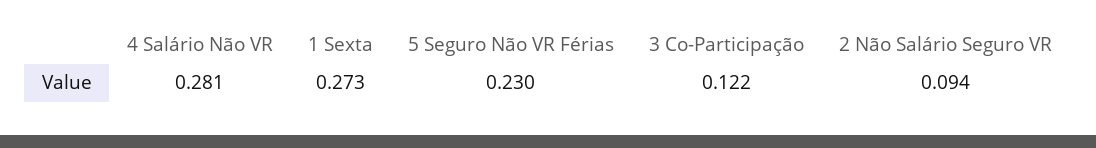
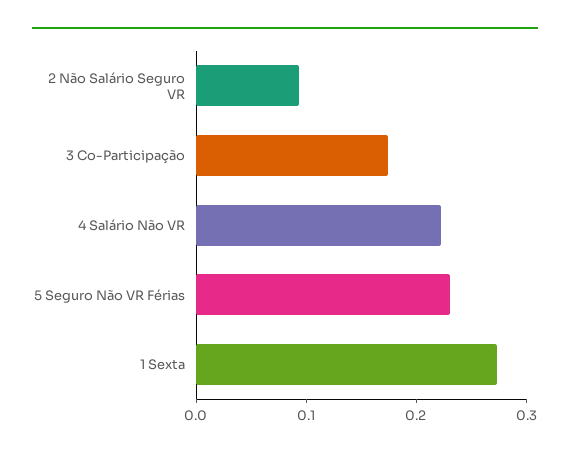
4 Salário Não VR: 0.281 -> 0.22
3 Co-Participação: 0.122 -> 0.18

